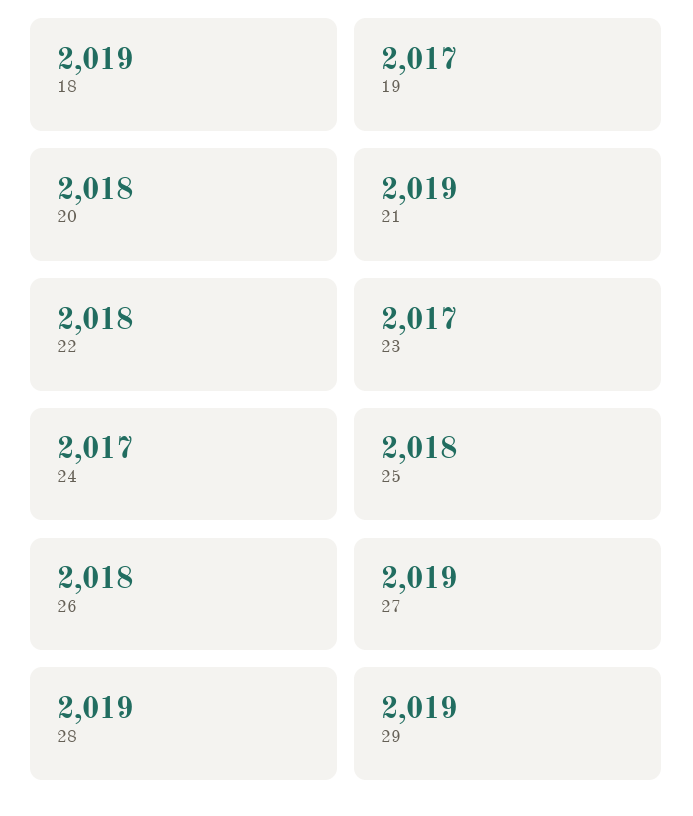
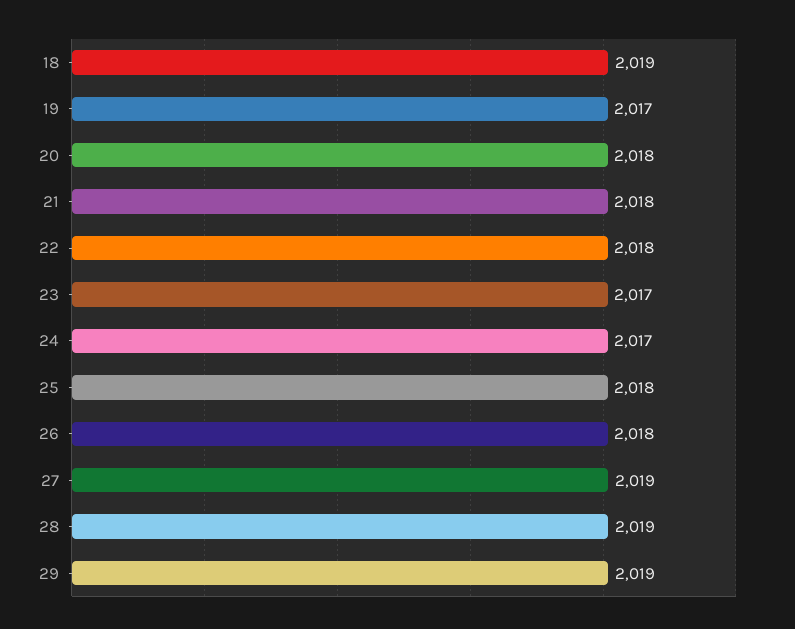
21: 2019 -> 2018

